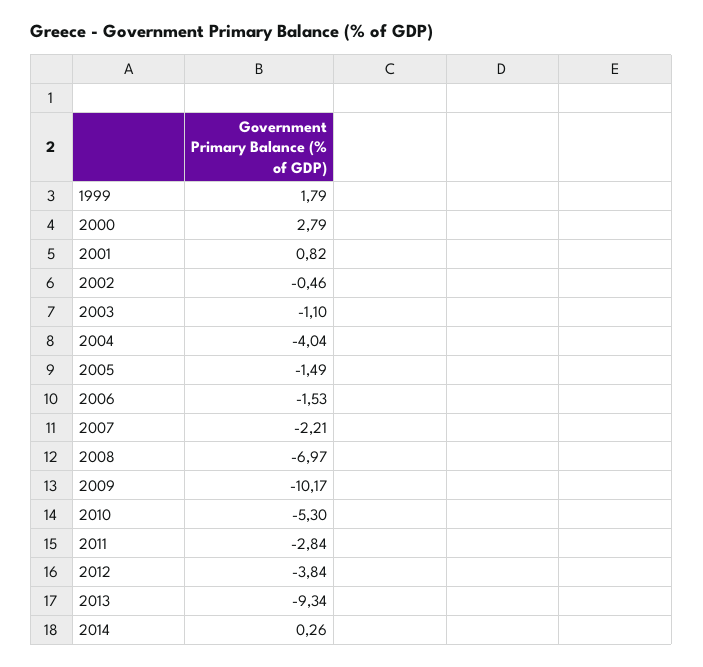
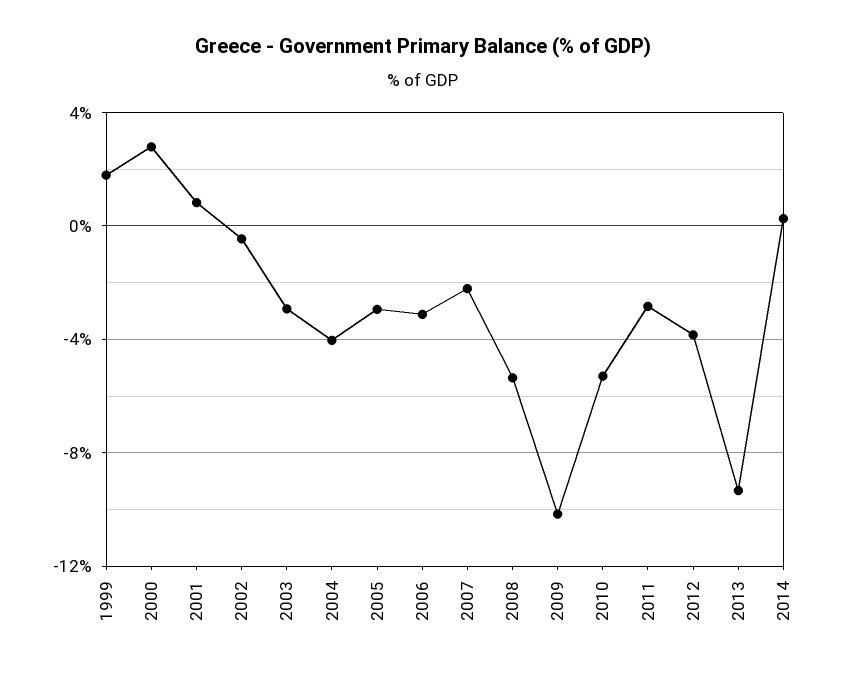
2003: -1.1 -> -3
2005: -1.49 -> -3
2006: -1.53 -> -3
2008: -6.97 -> -5.5

